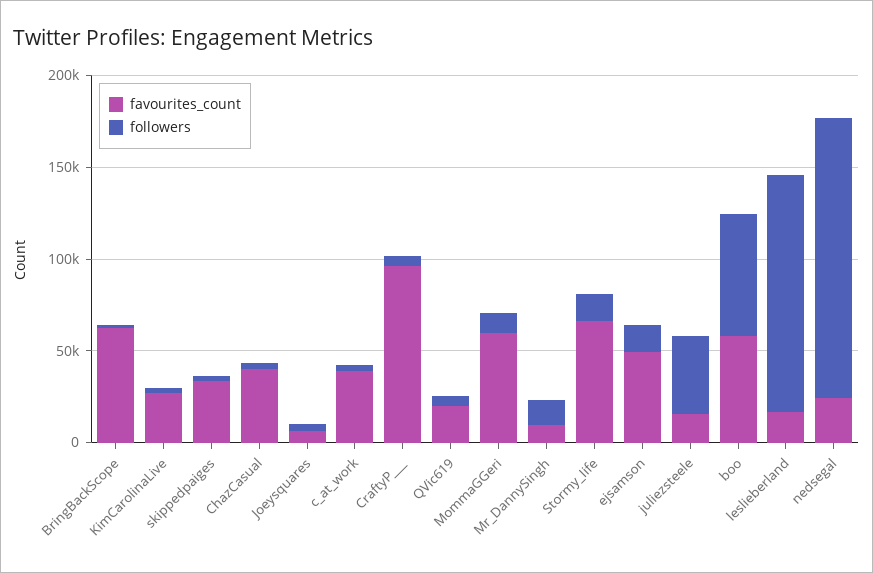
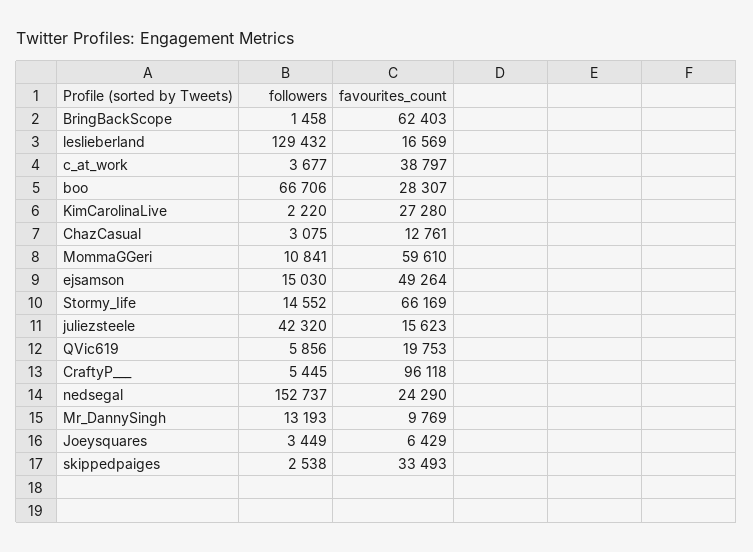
favourites_count, ChazCasual: 40000 -> 12761
favourites_count, boo: 60000 -> 28307

